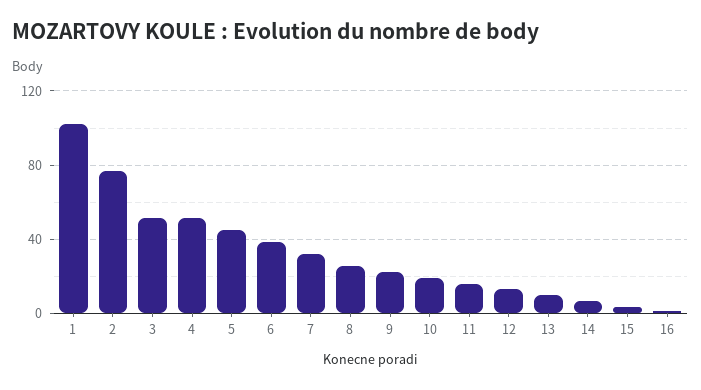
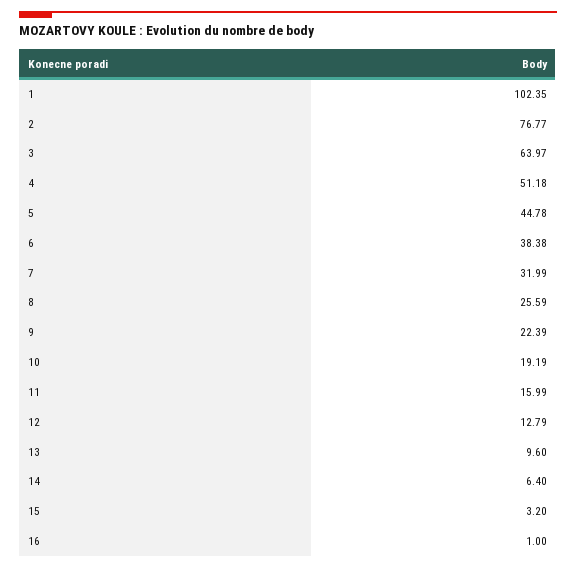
3: 50 -> 63.97

